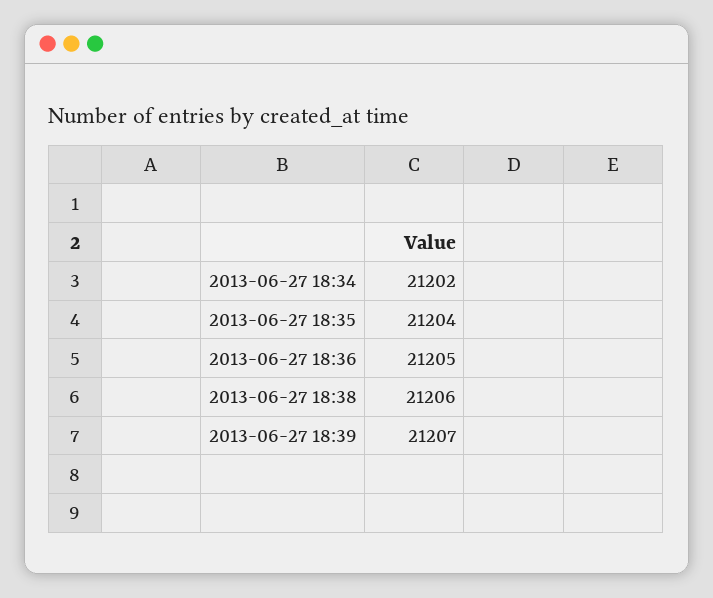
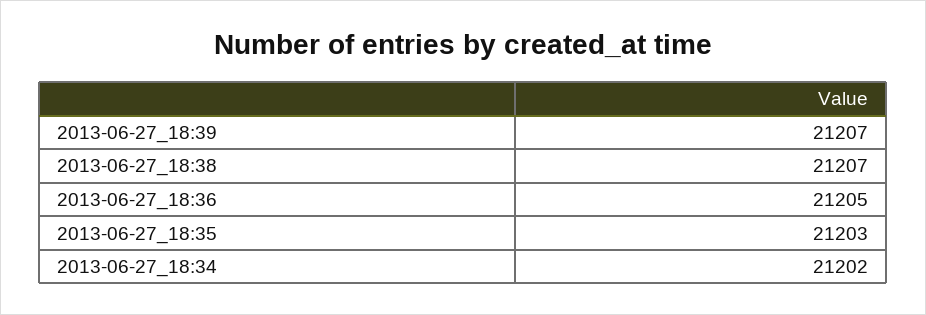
2013-06-27 18:35: 21204 -> 21203
2013-06-27 18:38: 21206 -> 21207

